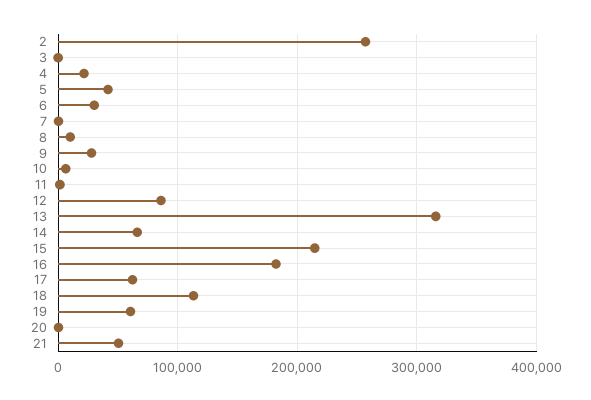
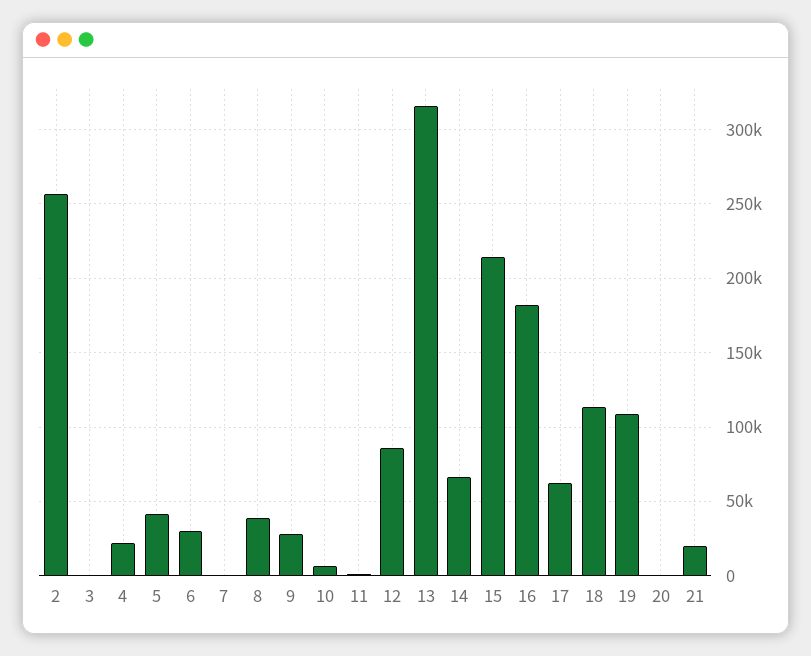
8: 10000 -> 40000
19: 60000 -> 110000
21: 50000 -> 20000

